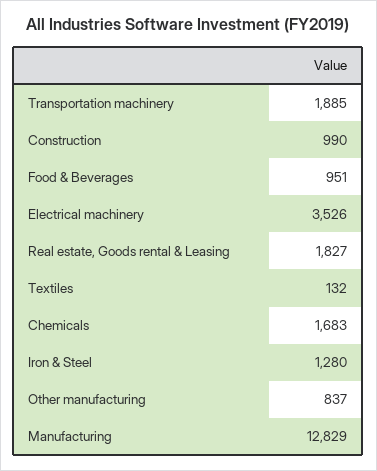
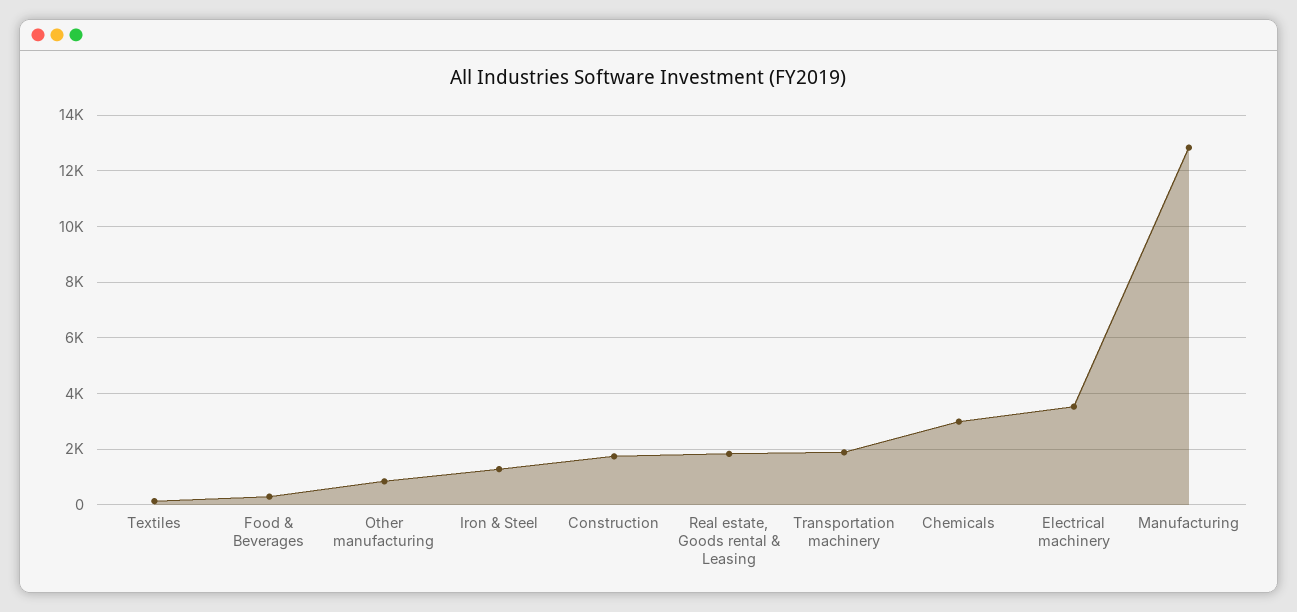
Construction: 990 -> 1750
Food & Beverages: 951 -> 250
Chemicals: 1683 -> 3000

